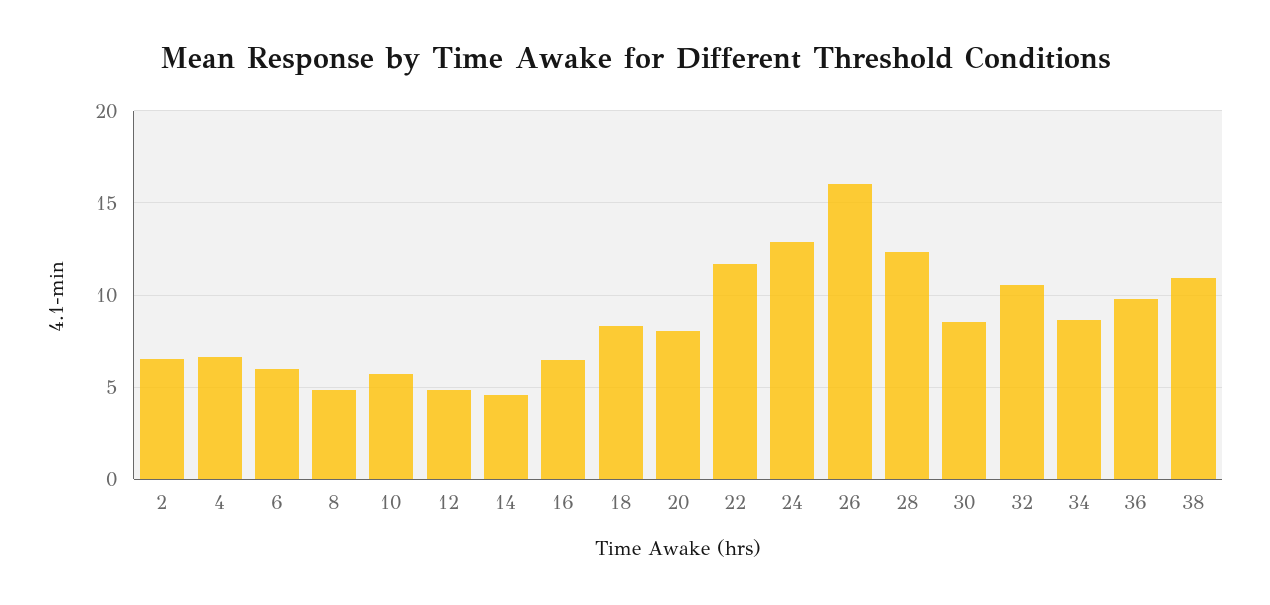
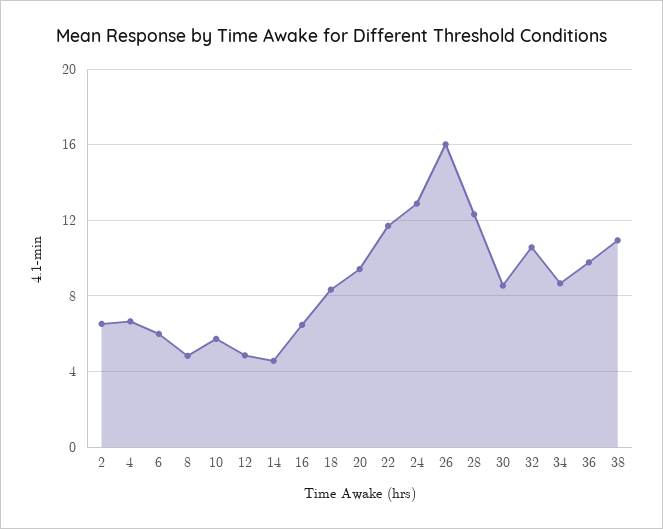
20: 8 -> 9.5

